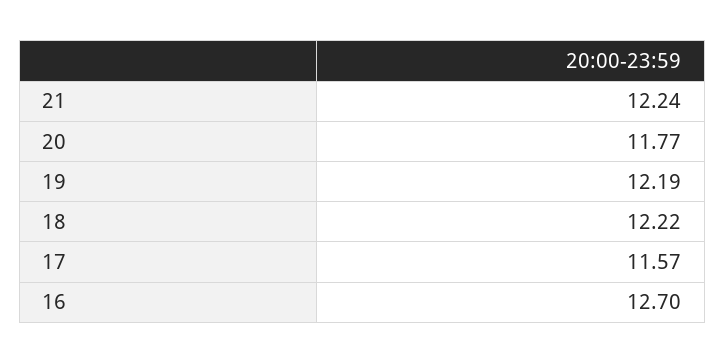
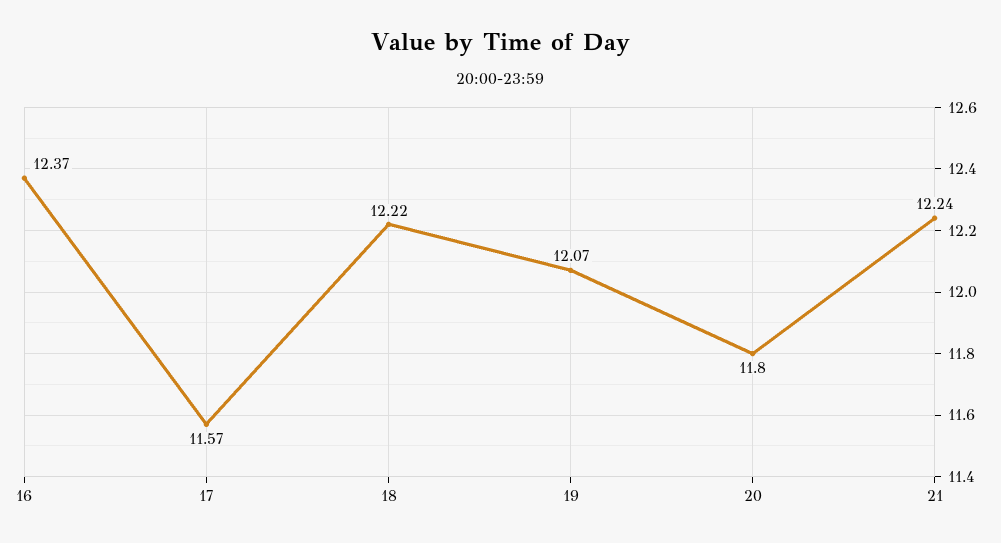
20: 11.77 -> 11.8
19: 12.19 -> 12.07
16: 12.7 -> 12.37

